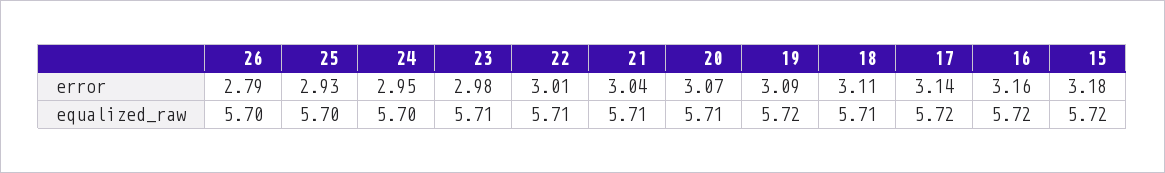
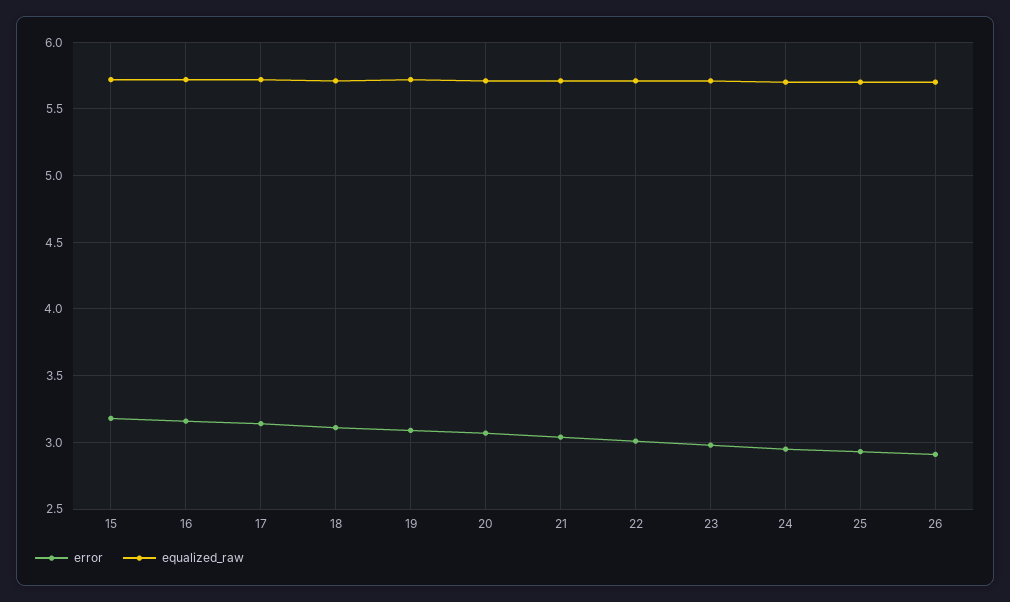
error, 26: 2.79 -> 2.9

